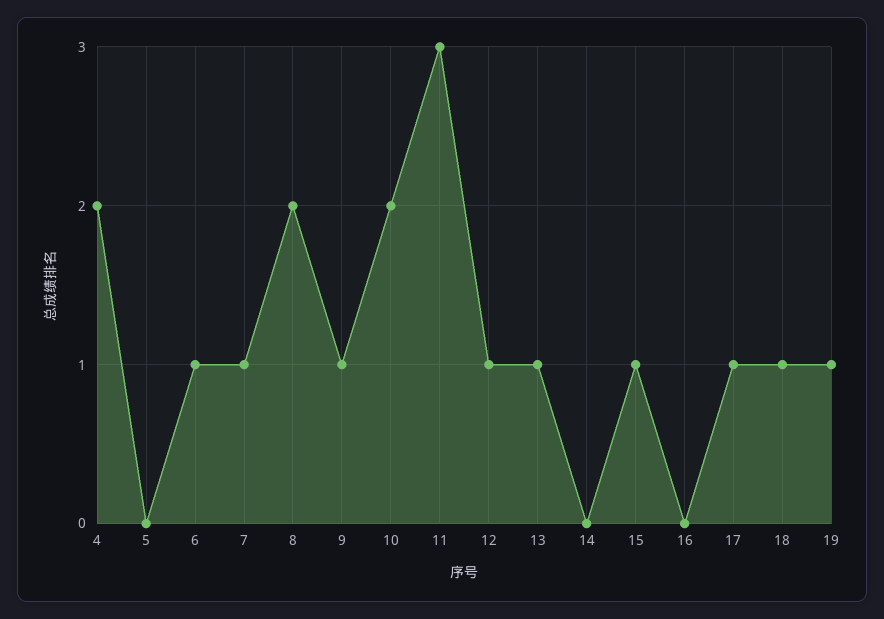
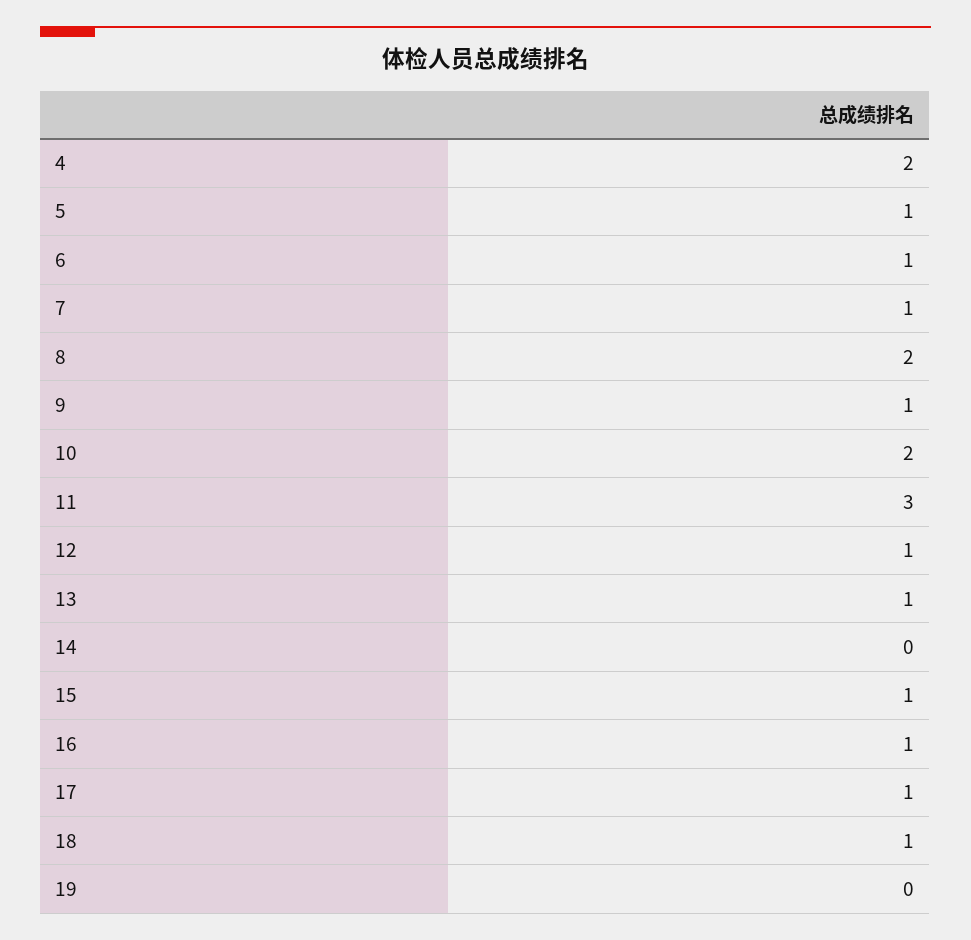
5: 0 -> 1
16: 0 -> 1
19: 1 -> 0

